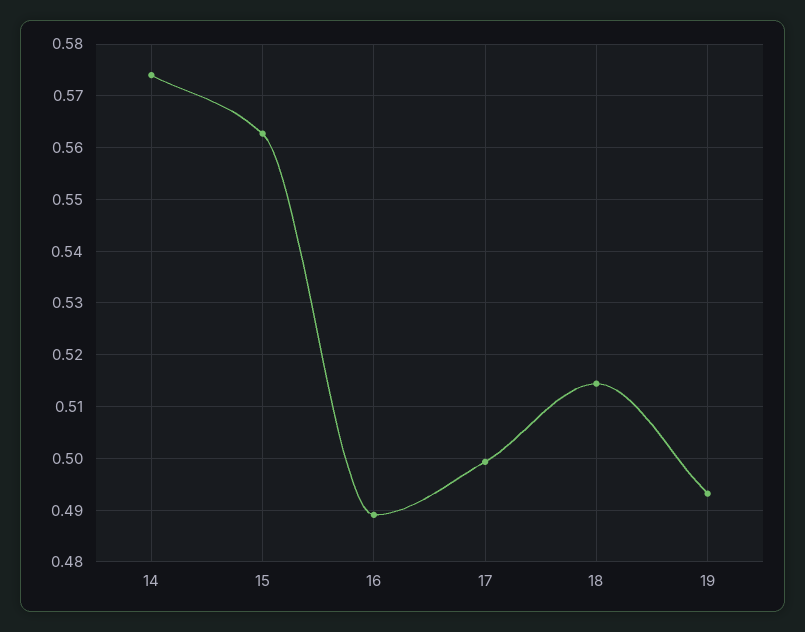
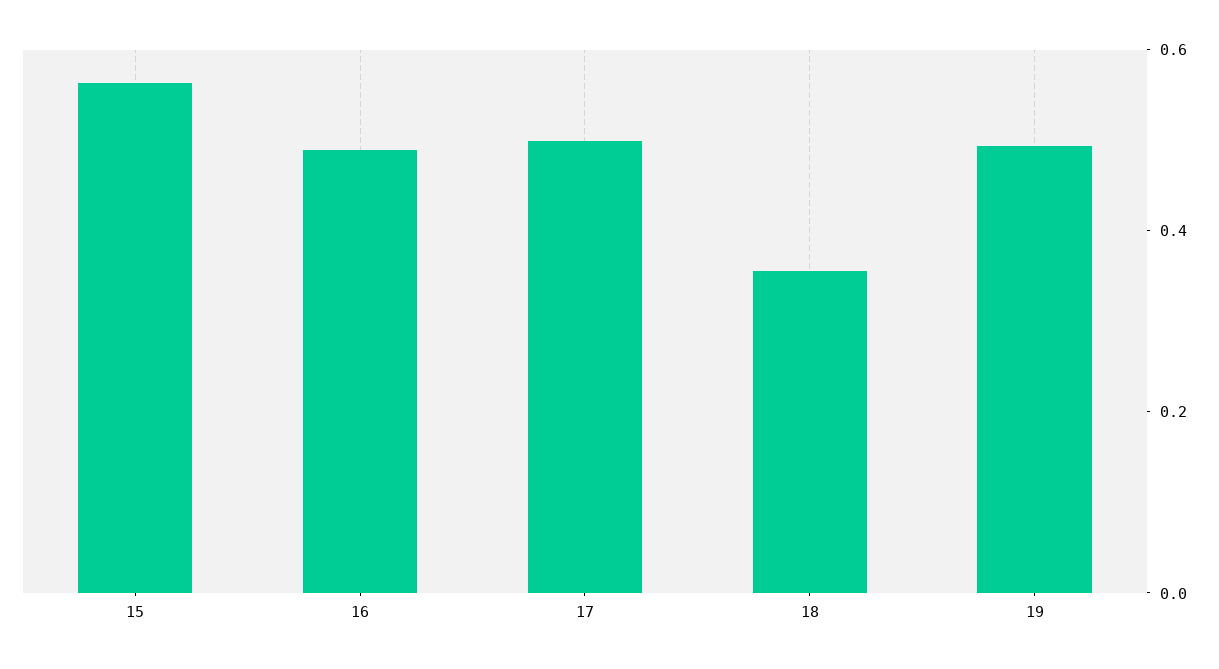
14: 0.574 -> none
18: 0.514 -> 0.35

